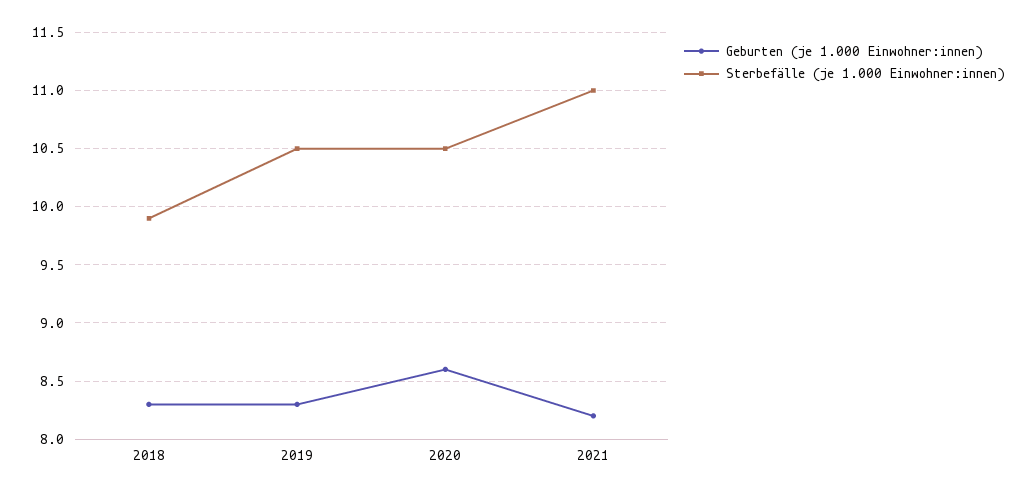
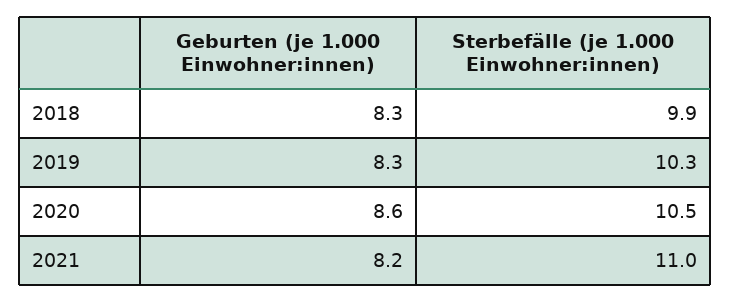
Sterbefälle (je 1.000 Einwohner:innen), 2019: 10.5 -> 10.3

